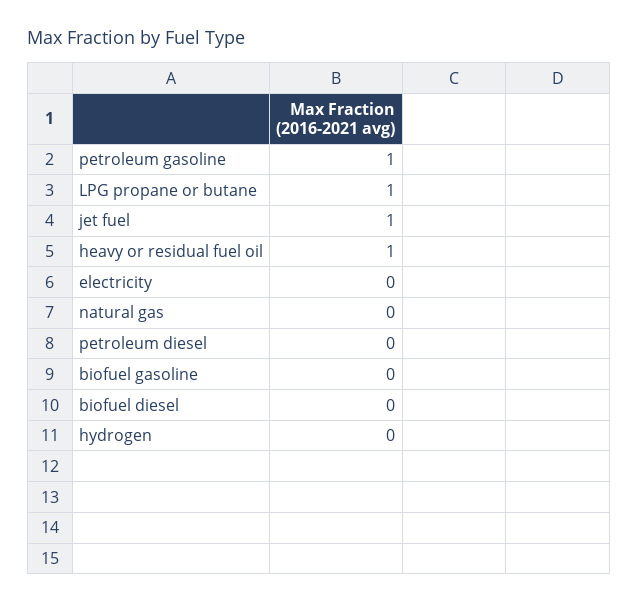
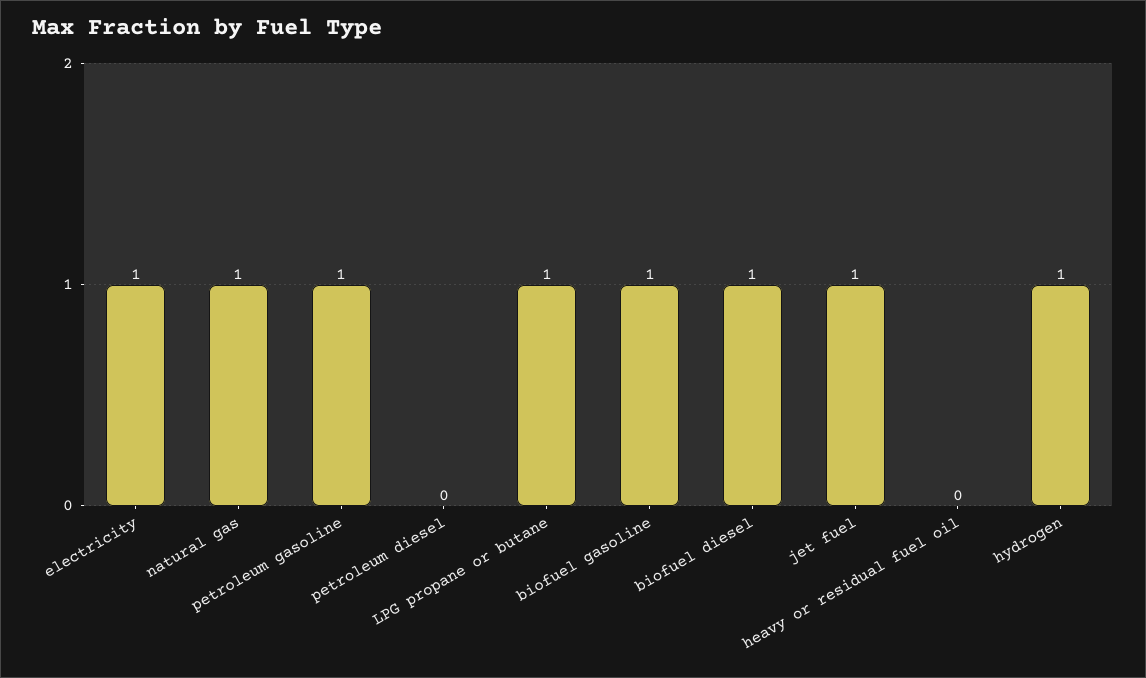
heavy or residual fuel oil: 1 -> 0
electricity: 0 -> 1
natural gas: 0 -> 1
biofuel gasoline: 0 -> 1
biofuel diesel: 0 -> 1
hydrogen: 0 -> 1

